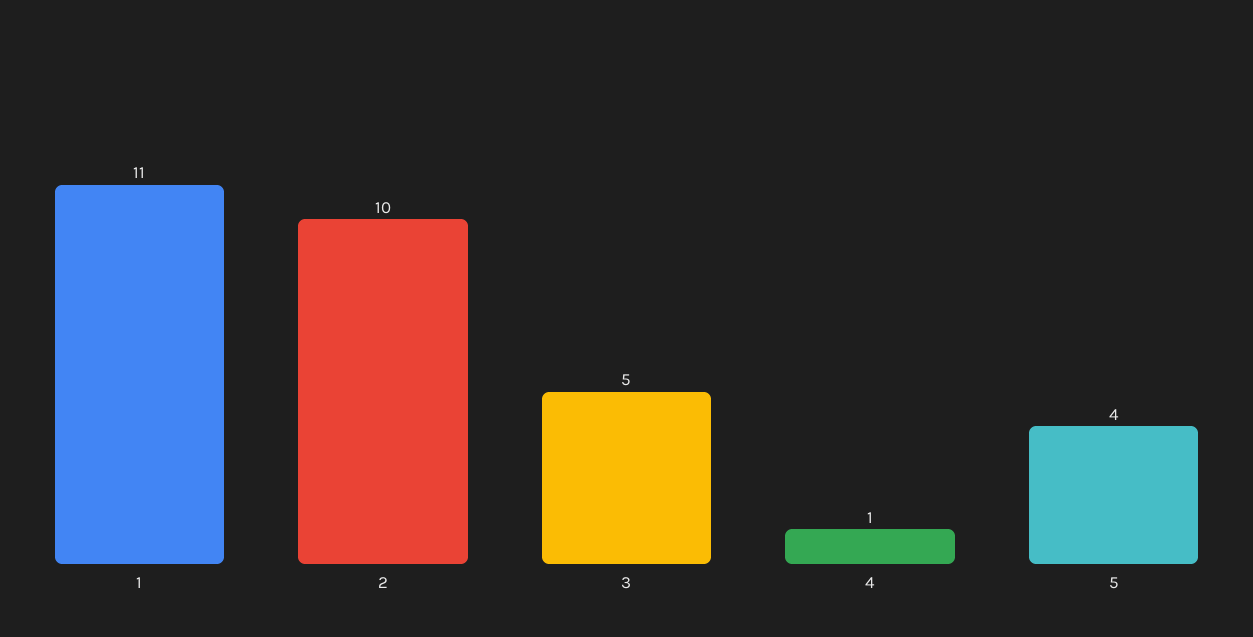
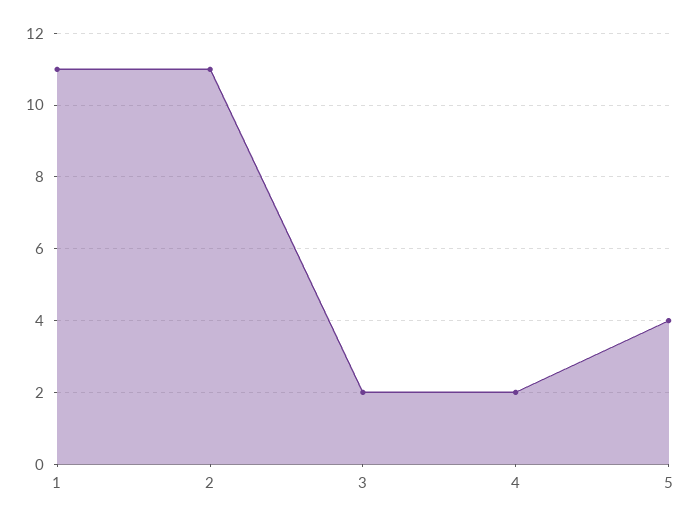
2: 10 -> 11
3: 5 -> 2
4: 1 -> 2

